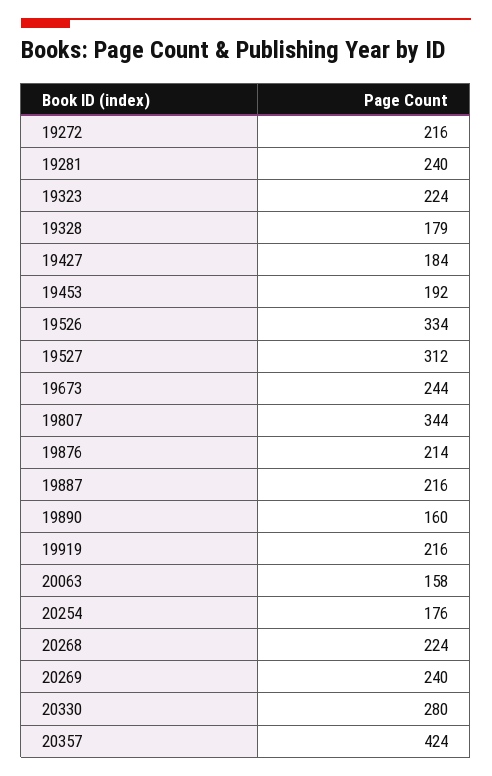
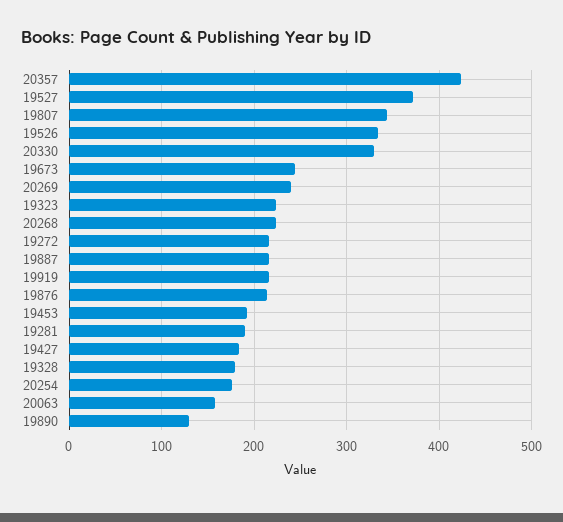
19281: 240 -> 190
19527: 312 -> 370
19890: 160 -> 130
20330: 280 -> 330

